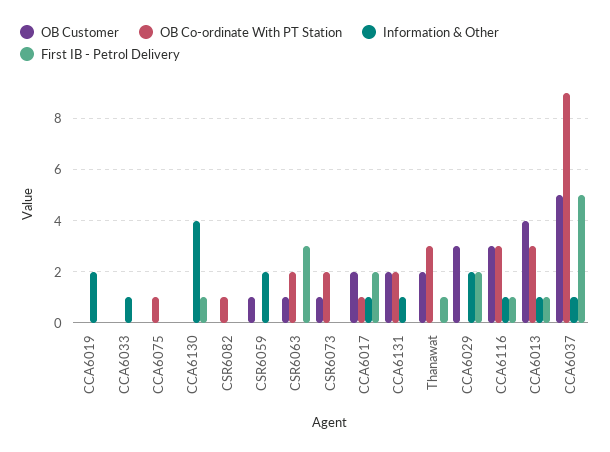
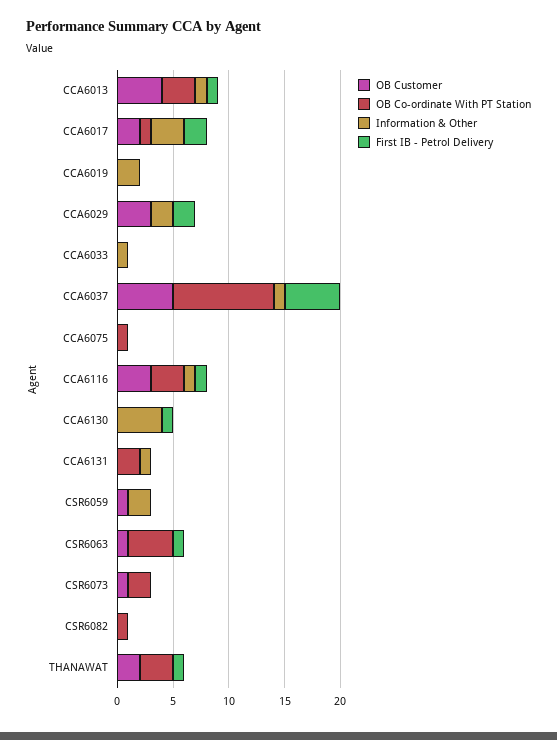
OB Co-ordinate With PT Station, CSR6063: 2 -> 4
First IB - Petrol Delivery, CSR6063: 3 -> 1
Information & Other, CCA6017: 1 -> 3
OB Customer, CCA6131: 2 -> 0

